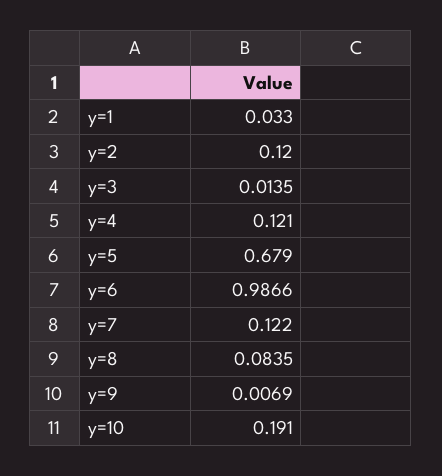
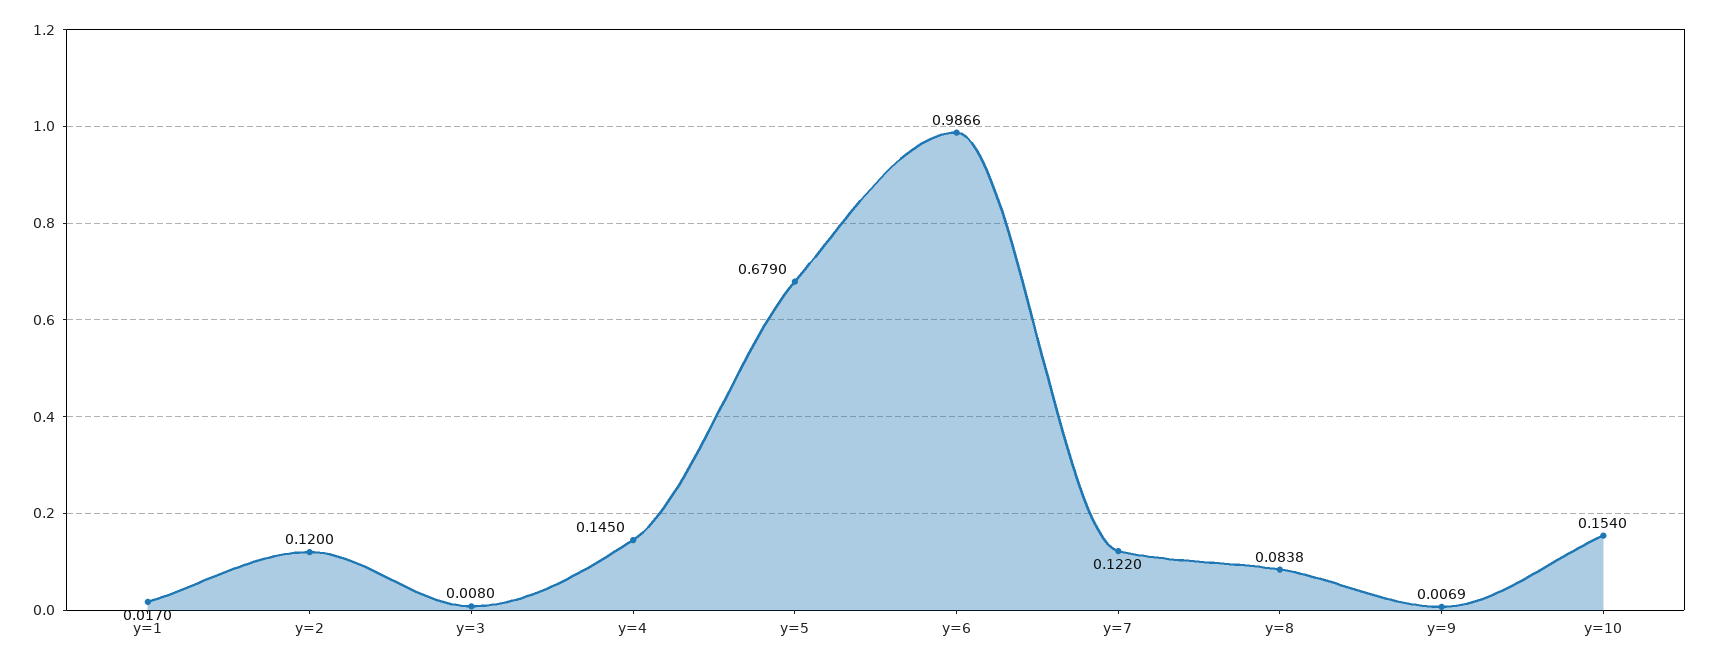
y=1: 0.033 -> 0.017
y=3: 0.0135 -> 0.008
y=4: 0.121 -> 0.145
y=8: 0.0835 -> 0.0838
y=10: 0.191 -> 0.154

